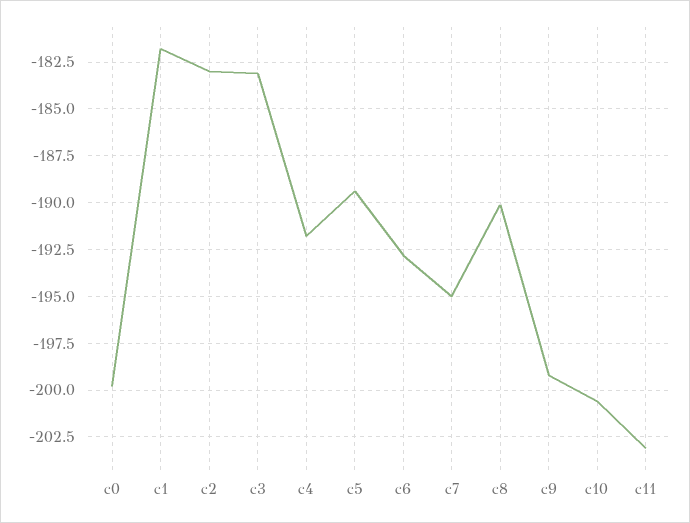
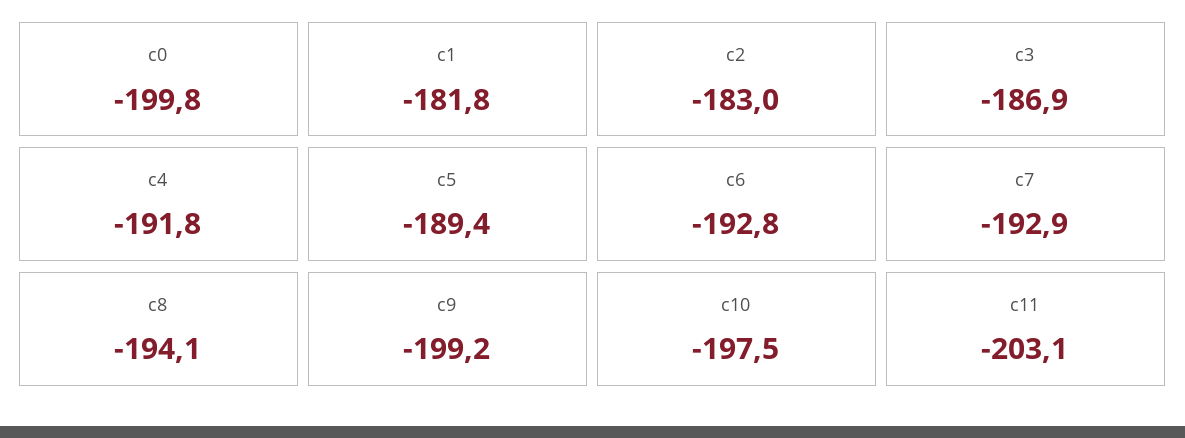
c3: -183 -> -186.9
c7: -195 -> -192.9
c8: -190 -> -194.1
c10: -200.5 -> -197.5

